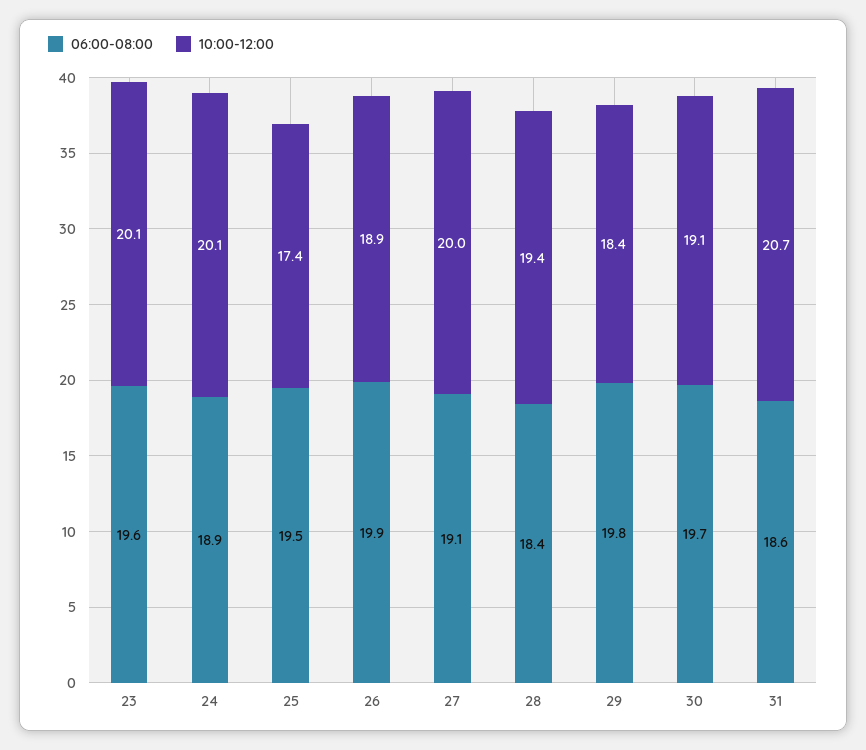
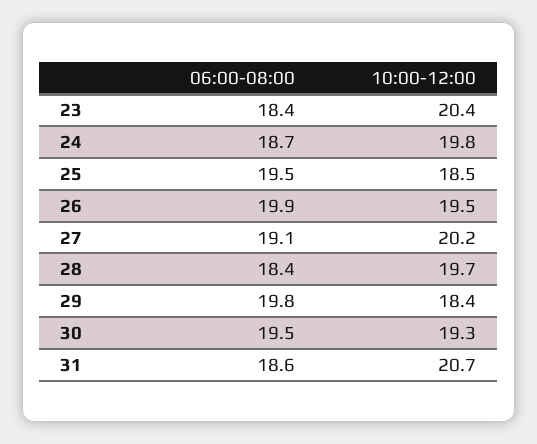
06:00-08:00, 23: 19.6 -> 18.4
10:00-12:00, 23: 20.1 -> 20.4
06:00-08:00, 24: 18.9 -> 18.7
10:00-12:00, 24: 20.1 -> 19.8
10:00-12:00, 25: 17.4 -> 18.5
10:00-12:00, 26: 18.9 -> 19.5
10:00-12:00, 27: 20 -> 20.2
10:00-12:00, 28: 19.4 -> 19.7
06:00-08:00, 30: 19.7 -> 19.5
10:00-12:00, 30: 19.1 -> 19.3

